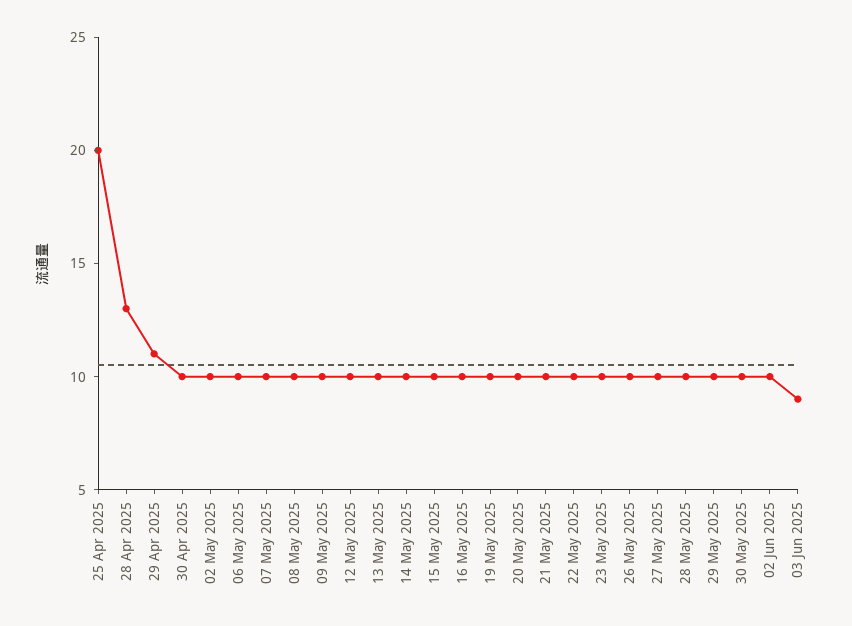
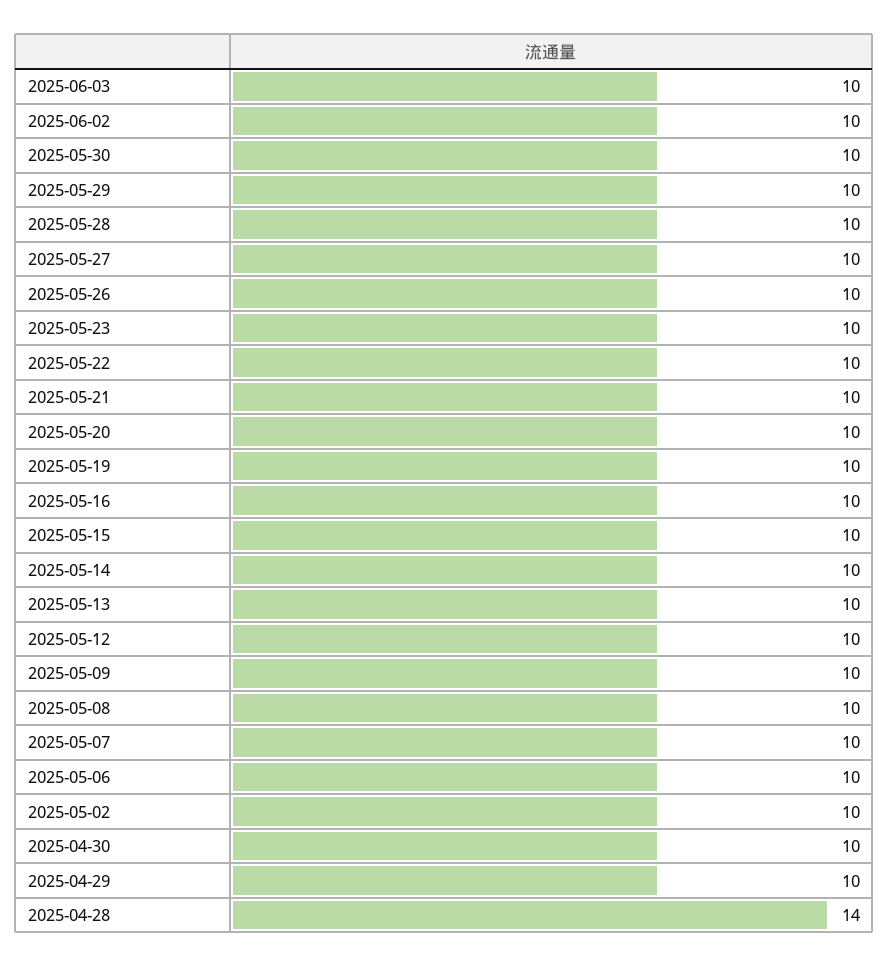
25 Apr 2025: 20 -> none
28 Apr 2025: 13 -> 14
29 Apr 2025: 11 -> 10
03 Jun 2025: 9 -> 10

